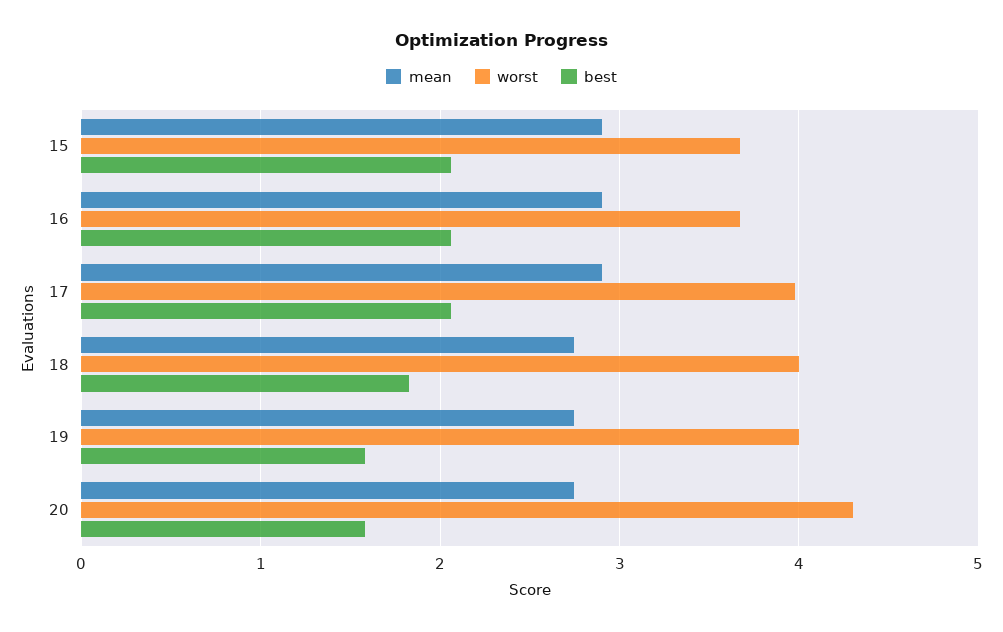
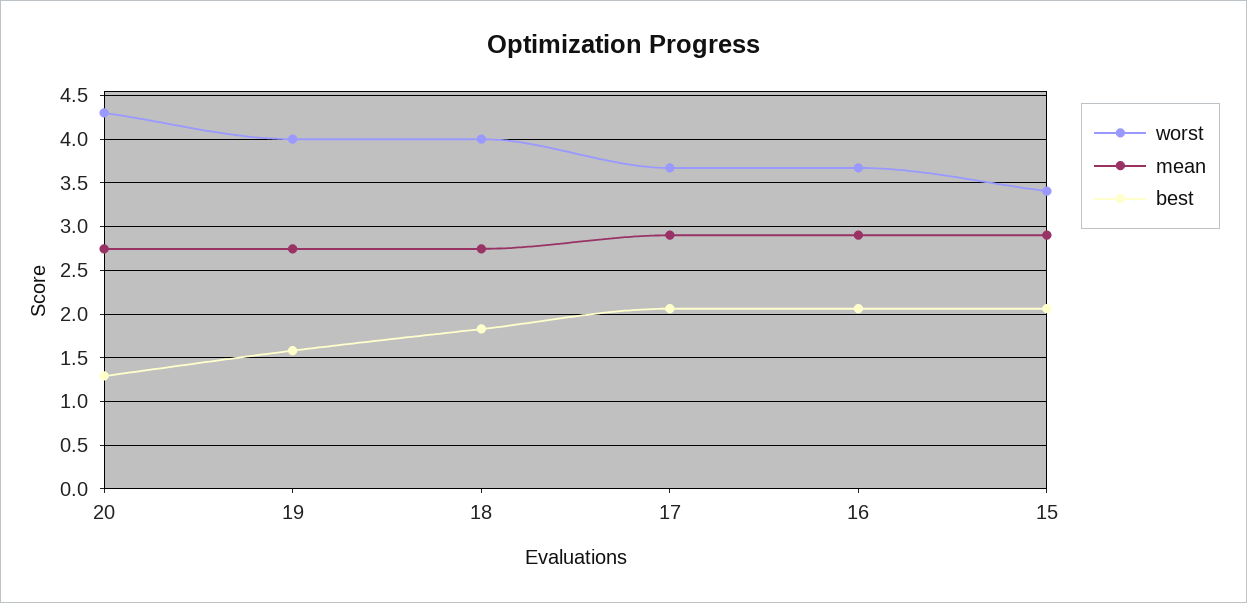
worst, 15: 3.7 -> 3.4
worst, 17: 4 -> 3.7
best, 20: 1.6 -> 1.3

